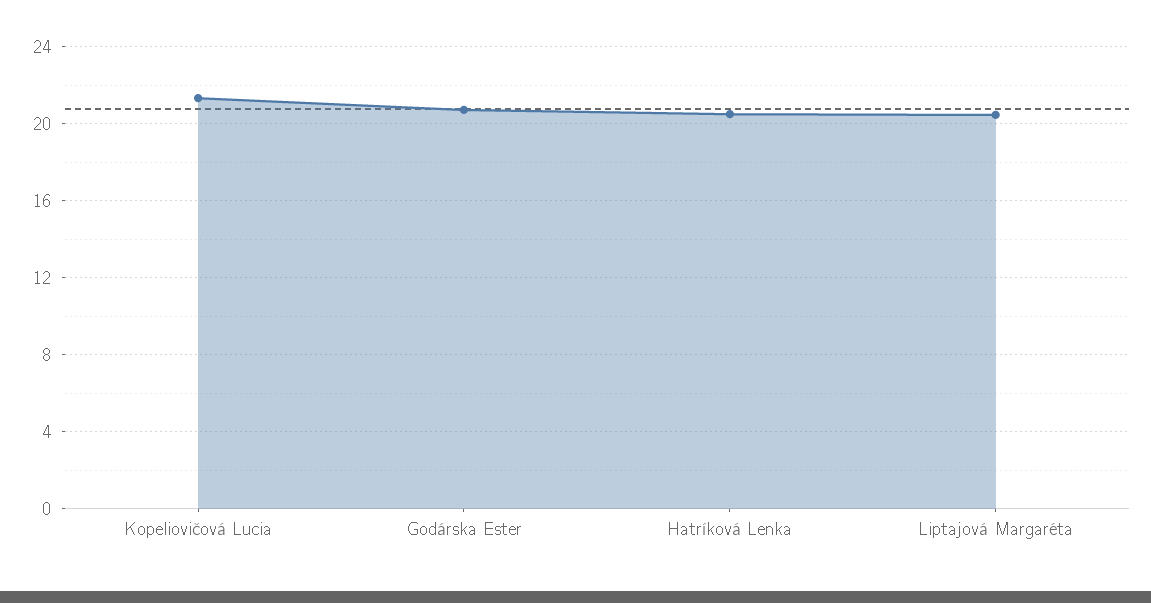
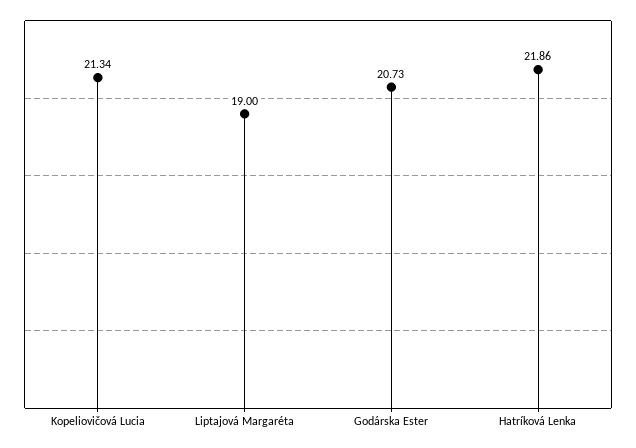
Hatríková Lenka: 20.5 -> 21.86
Liptajová Margaréta: 20.5 -> 19

